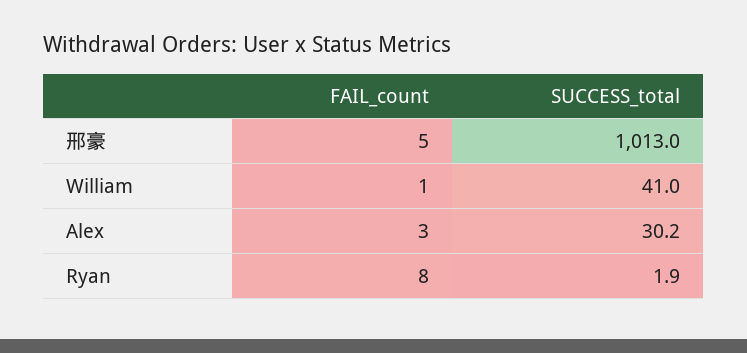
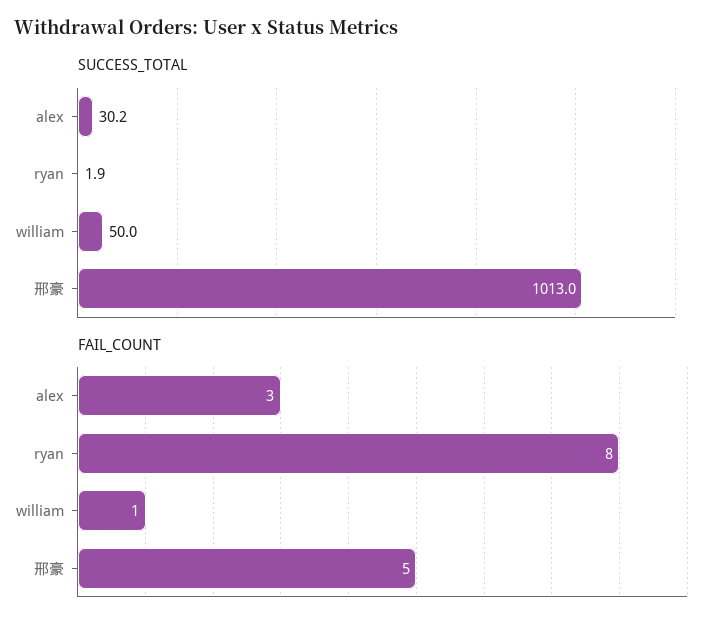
SUCCESS_total, William: 41 -> 50

